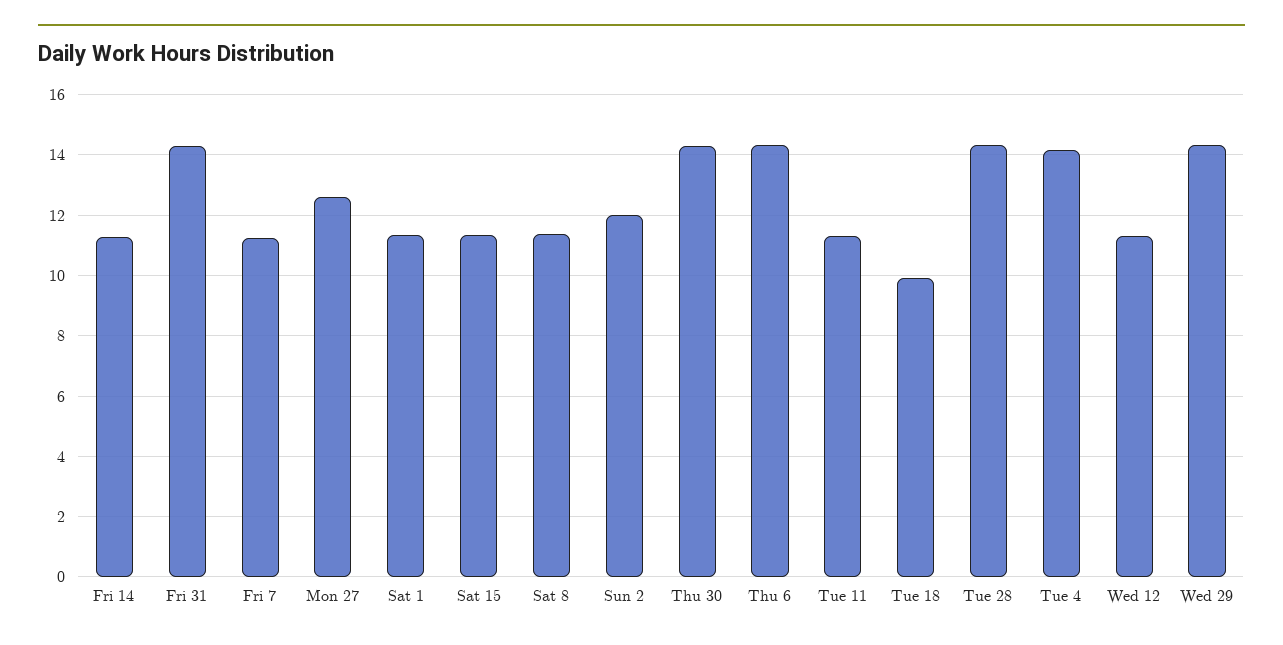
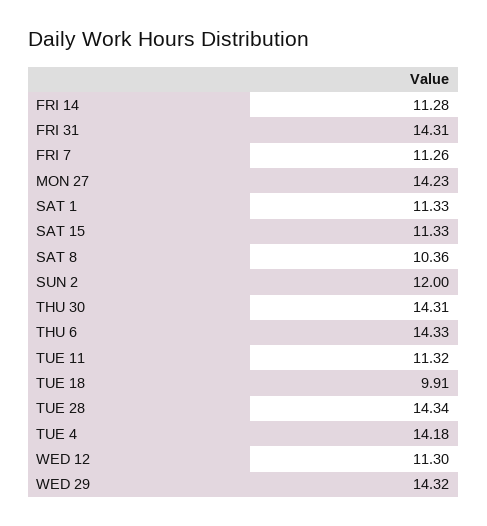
Mon 27: 12.6 -> 14.23
Sat 8: 11.4 -> 10.36

